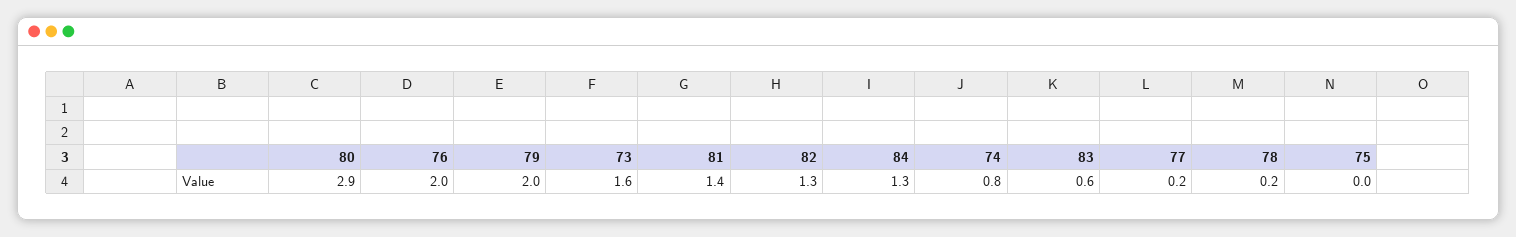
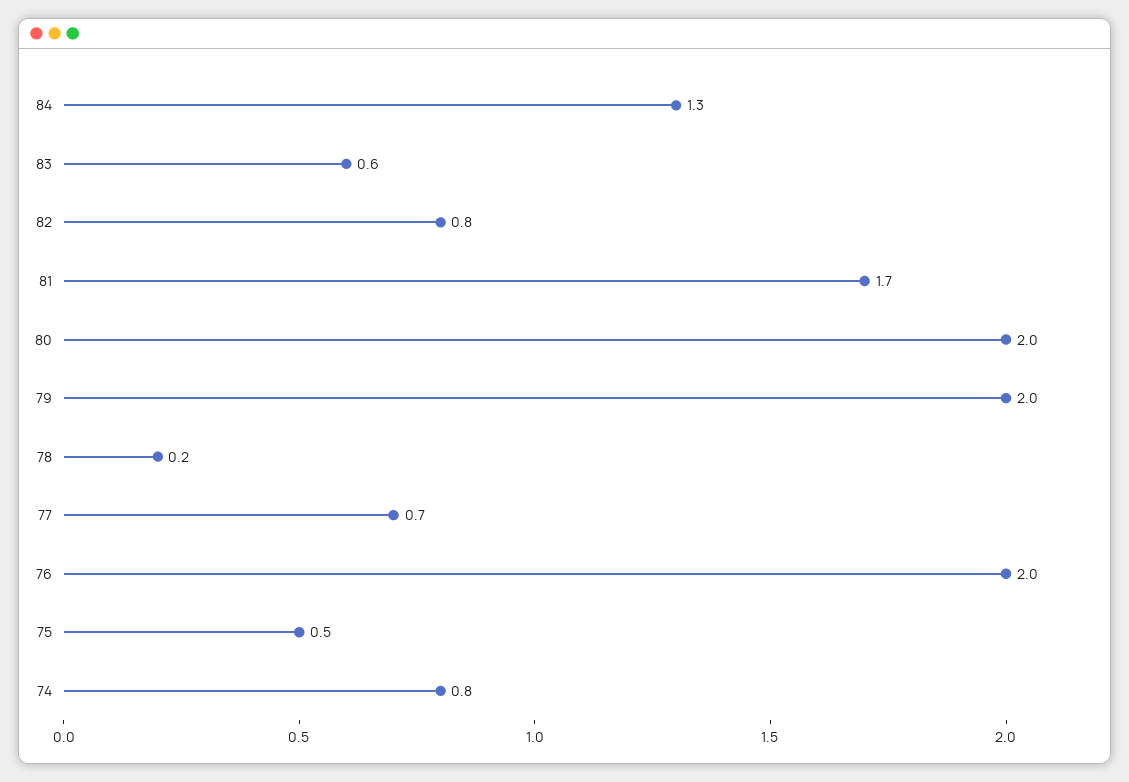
80: 2.9 -> 2
73: 1.6 -> none
81: 1.4 -> 1.7
82: 1.3 -> 0.8
77: 0.2 -> 0.7
75: 0 -> 0.5

